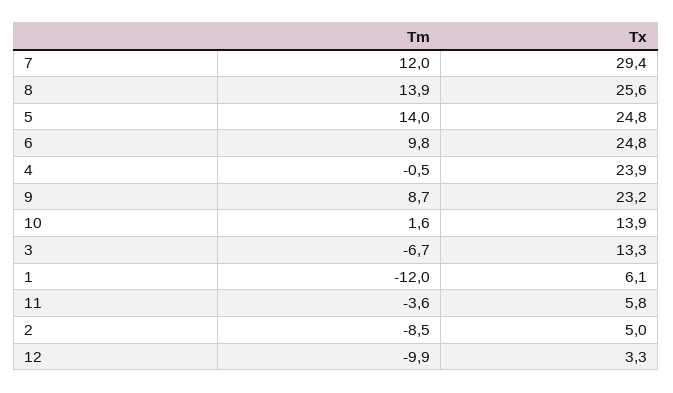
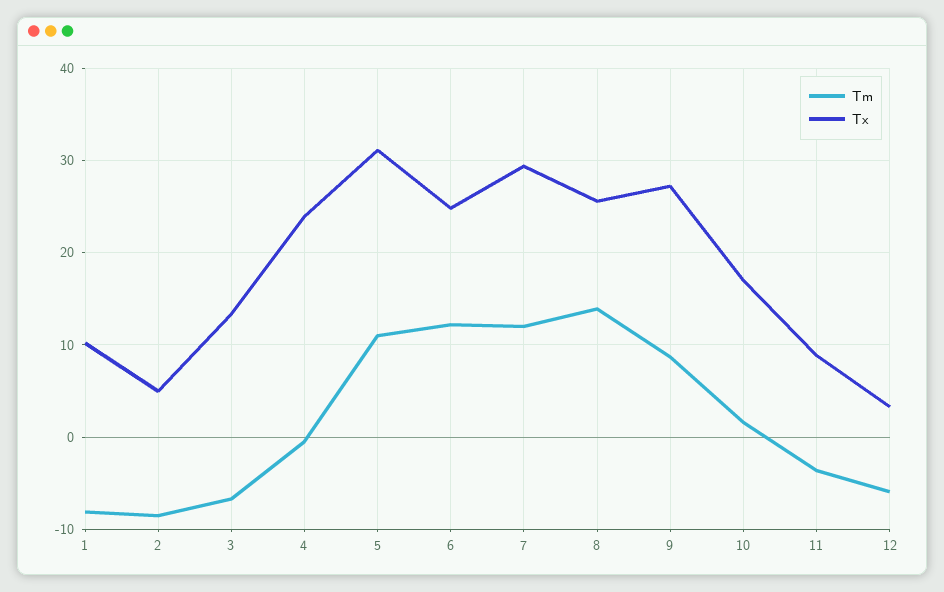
Tm, 5: 14 -> 11
Tx, 5: 24.8 -> 31
Tm, 6: 9.8 -> 12
Tx, 9: 23.2 -> 27
Tx, 10: 13.9 -> 17
Tm, 1: -12 -> -8
Tx, 1: 6.1 -> 10
Tx, 11: 5.8 -> 9
Tm, 12: -9.9 -> -6

